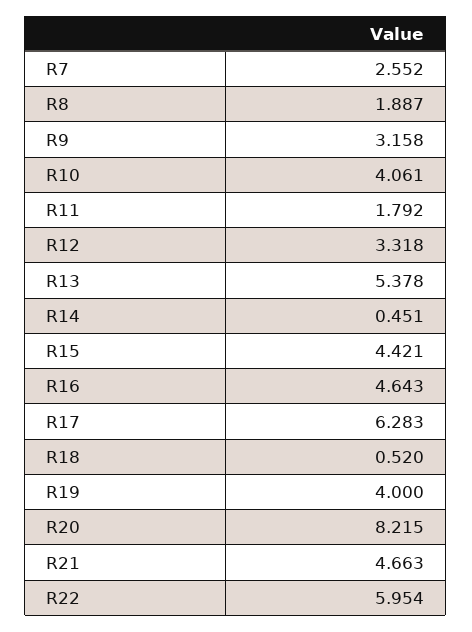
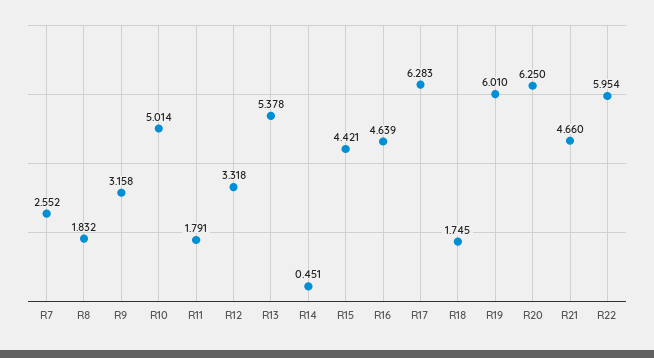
R8: 1.887 -> 1.832
R10: 4.061 -> 5.014
R11: 1.792 -> 1.791
R16: 4.643 -> 4.639
R18: 0.52 -> 1.745
R19: 4 -> 6.01
R20: 8.215 -> 6.25
R21: 4.663 -> 4.66

